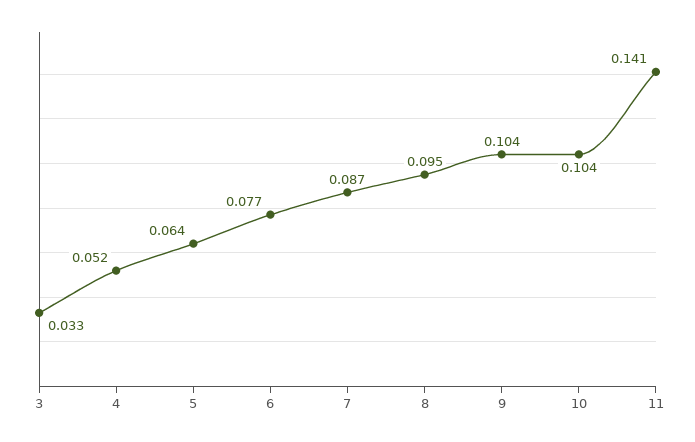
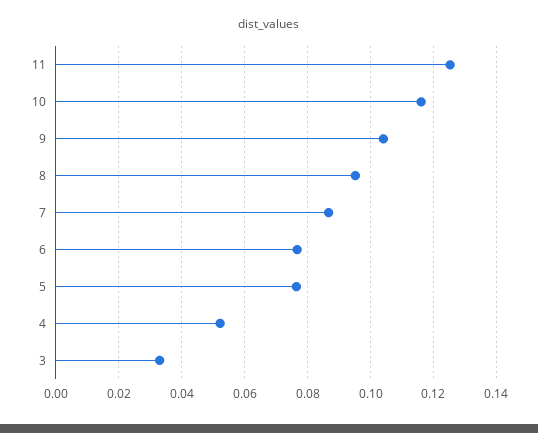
5: 0.064 -> 0.076
10: 0.104 -> 0.116
11: 0.141 -> 0.126

